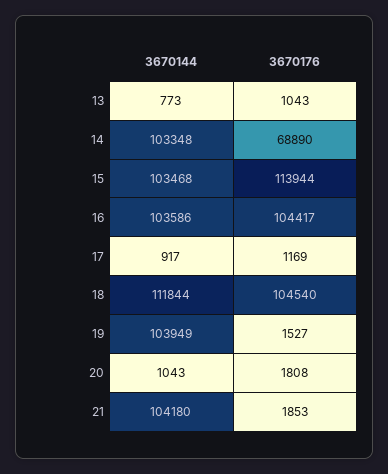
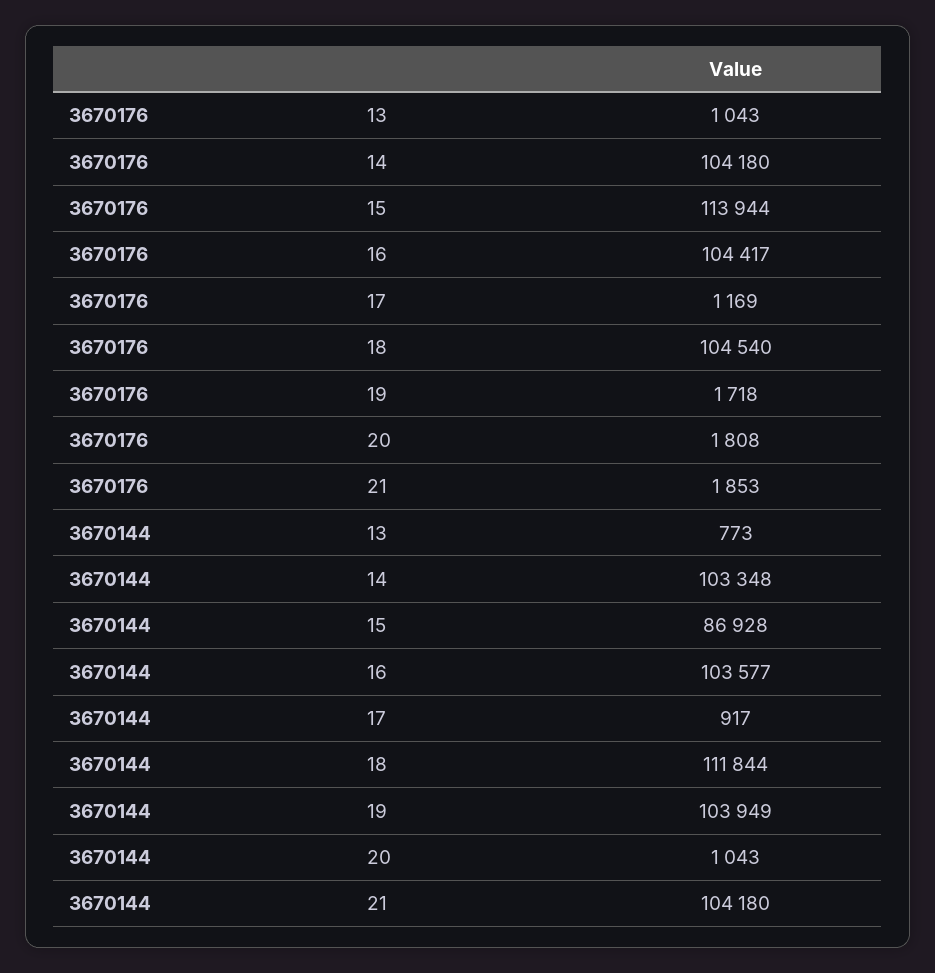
3670176, 14: 68890 -> 104180
3670144, 15: 103468 -> 86928
3670144, 16: 103586 -> 103577
3670176, 19: 1527 -> 1718

